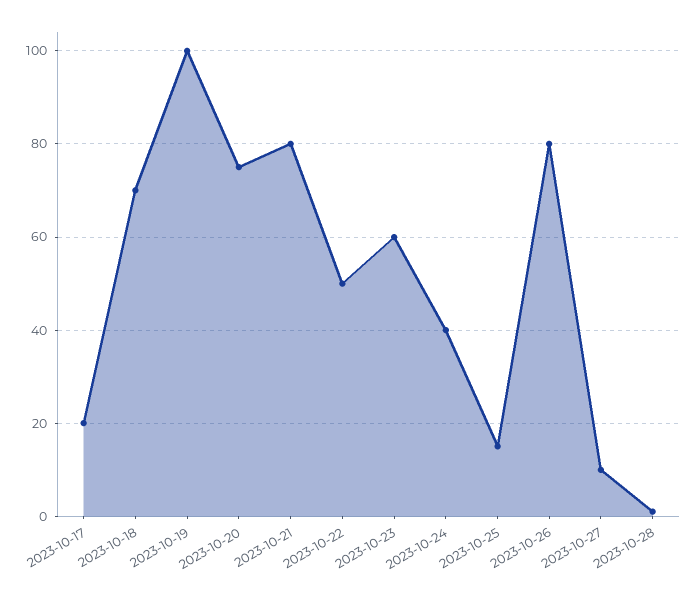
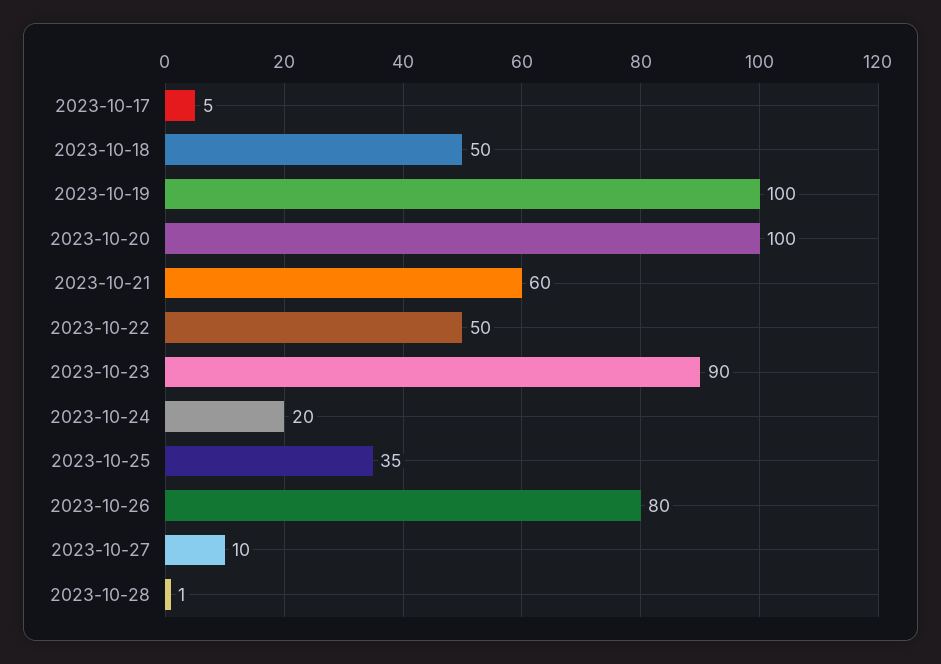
2023-10-17: 20 -> 5
2023-10-18: 70 -> 50
2023-10-20: 75 -> 100
2023-10-21: 80 -> 60
2023-10-23: 60 -> 90
2023-10-24: 40 -> 20
2023-10-25: 15 -> 35

